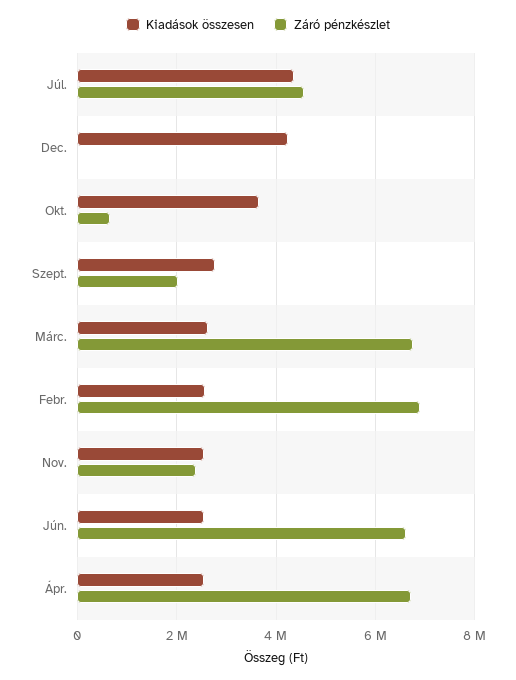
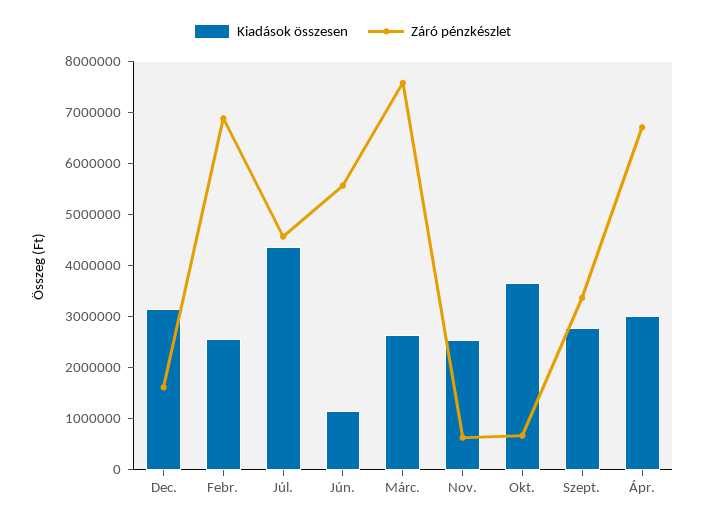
Kiadások összesen, Dec.: 4200000 -> 3200000
Záró pénzkészlet, Dec.: 0 -> 1600000
Záró pénzkészlet, Szept.: 2000000 -> 3400000
Záró pénzkészlet, Márc.: 6800000 -> 7600000
Záró pénzkészlet, Nov.: 2400000 -> 600000
Kiadások összesen, Jún.: 2600000 -> 1200000
Záró pénzkészlet, Jún.: 6600000 -> 5600000
Kiadások összesen, Ápr.: 2600000 -> 3000000

